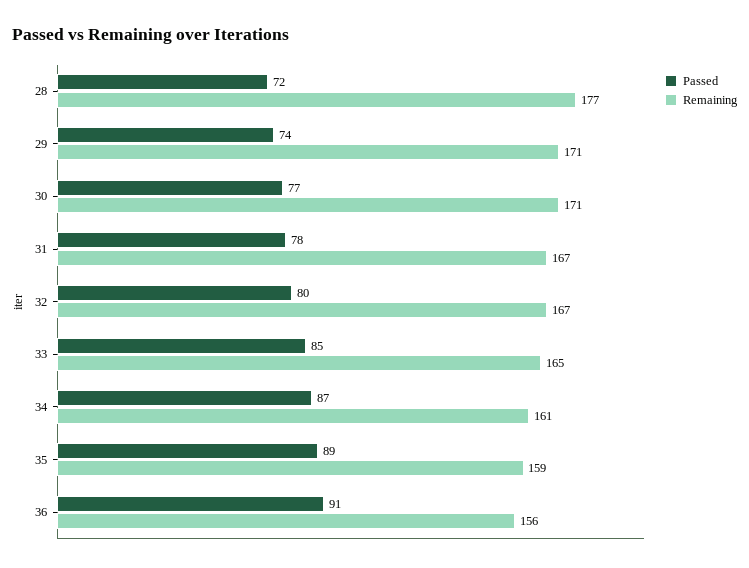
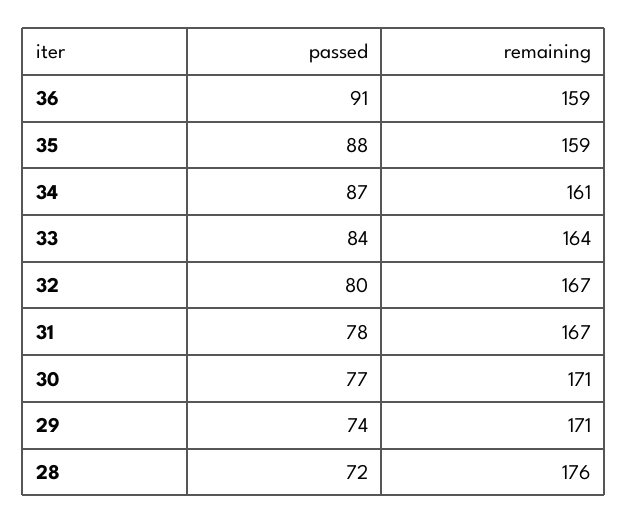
Remaining, 28: 177 -> 176
Passed, 33: 85 -> 84
Remaining, 33: 165 -> 164
Passed, 35: 89 -> 88
Remaining, 36: 156 -> 159

